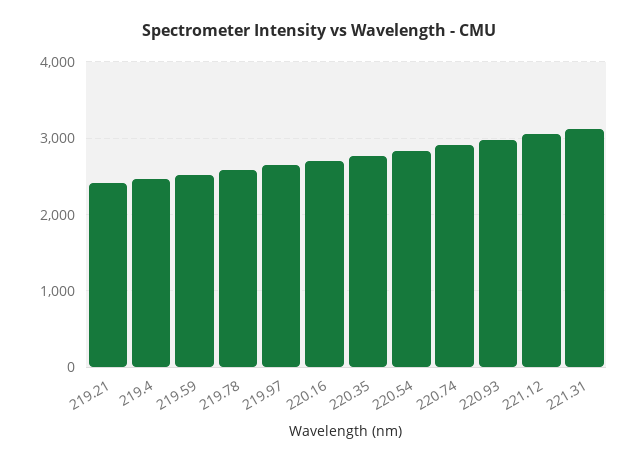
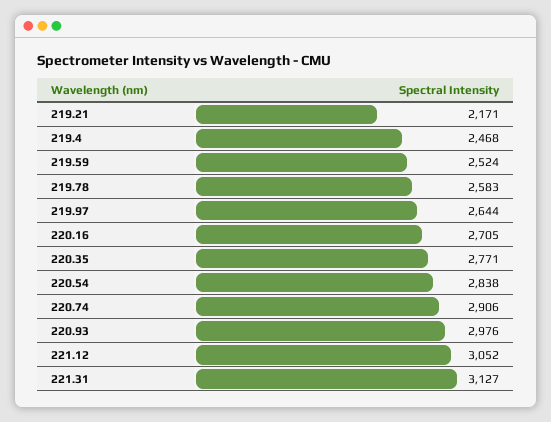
219.21: 2400 -> 2171

